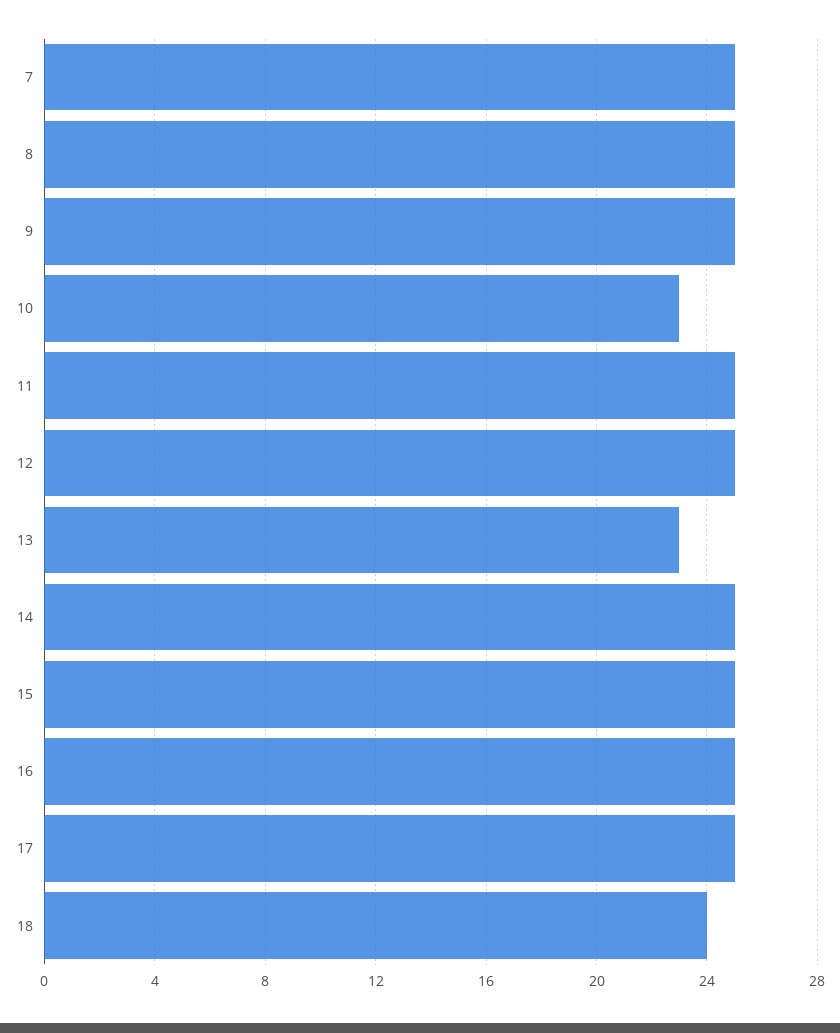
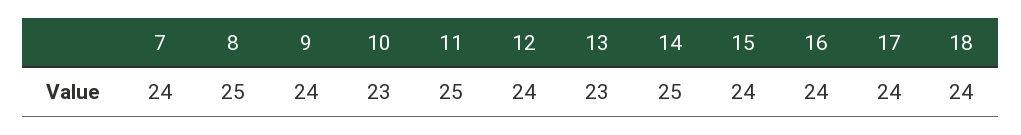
7: 25 -> 24
9: 25 -> 24
12: 25 -> 24
15: 25 -> 24
16: 25 -> 24
17: 25 -> 24

